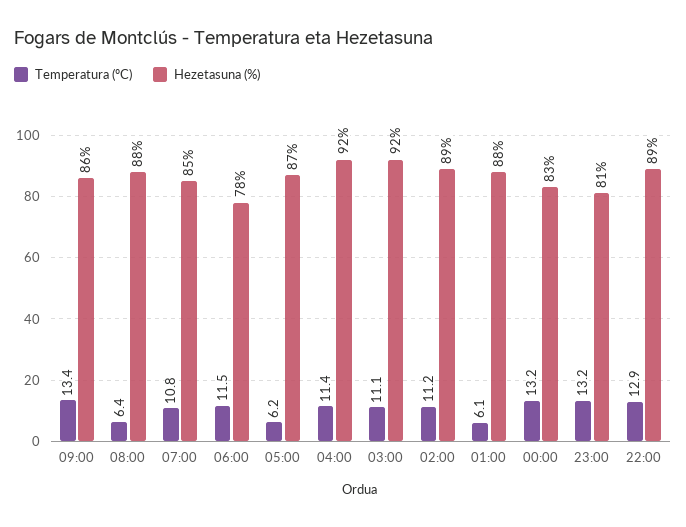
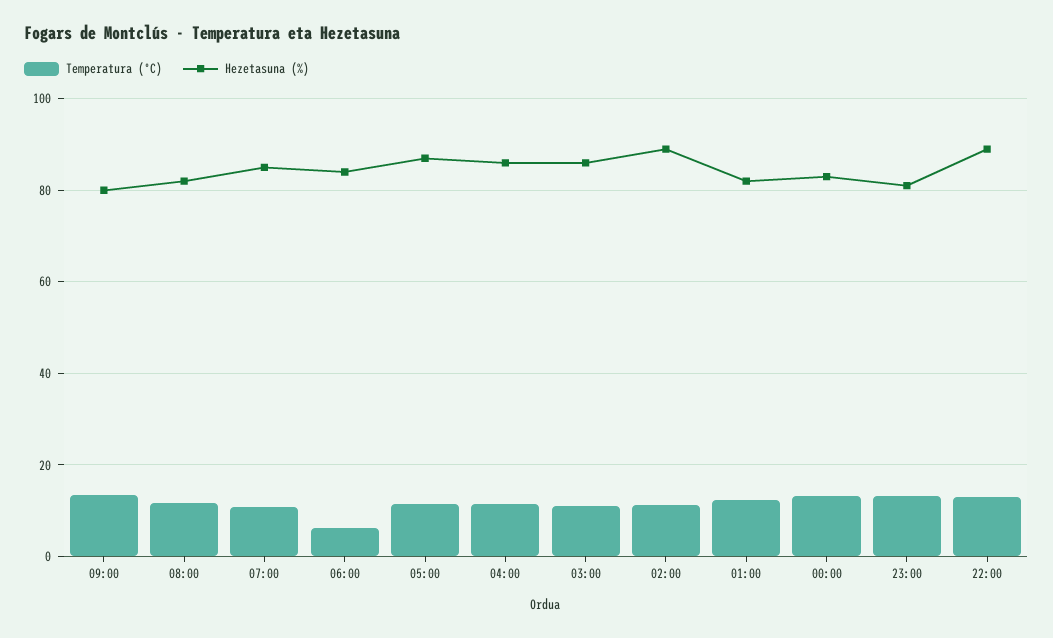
Hezetasuna (%), 09:00: 86 -> 80
Temperatura (ºC), 08:00: 6.4 -> 12
Hezetasuna (%), 08:00: 88 -> 82
Temperatura (ºC), 06:00: 11.5 -> 6
Hezetasuna (%), 06:00: 78 -> 84
Temperatura (ºC), 05:00: 6.2 -> 12
Hezetasuna (%), 04:00: 92 -> 86
Hezetasuna (%), 03:00: 92 -> 86
Temperatura (ºC), 01:00: 6.1 -> 12
Hezetasuna (%), 01:00: 88 -> 82

